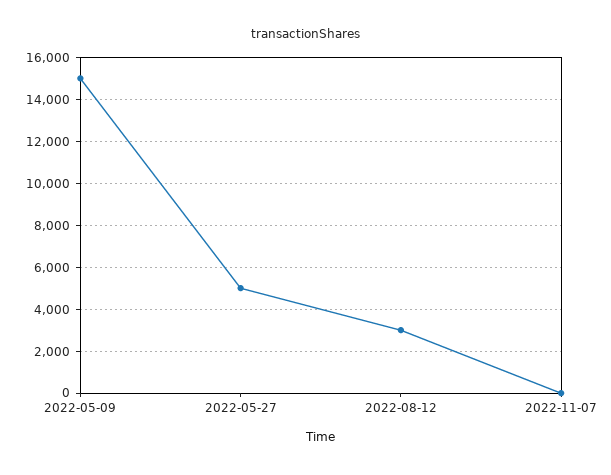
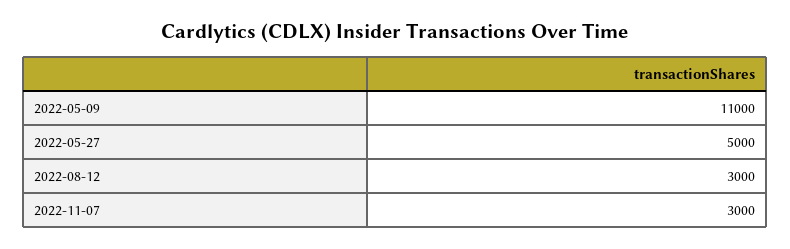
2022-05-09: 15000 -> 11000
2022-11-07: 0 -> 3000

